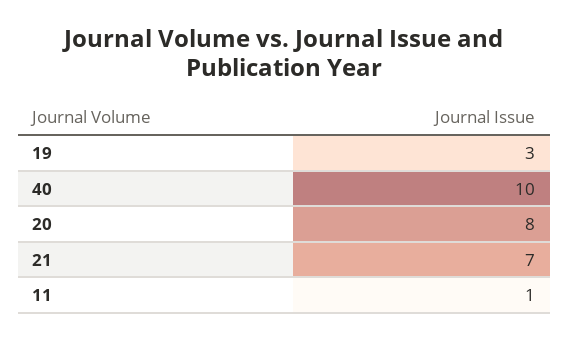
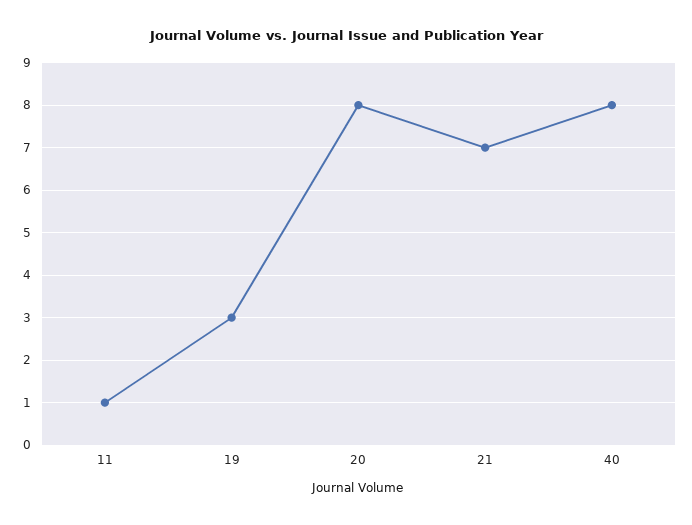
40: 10 -> 8

